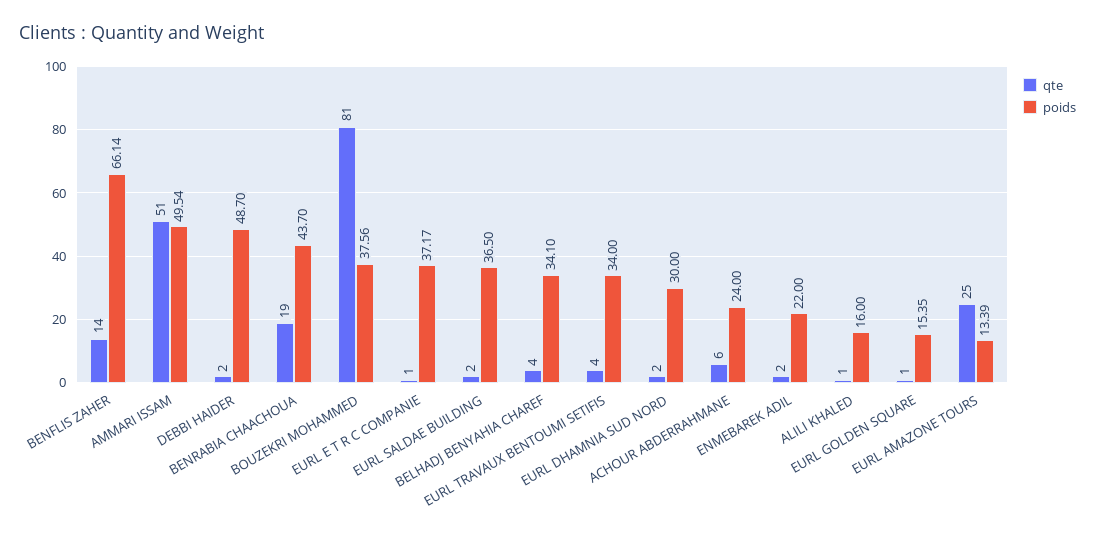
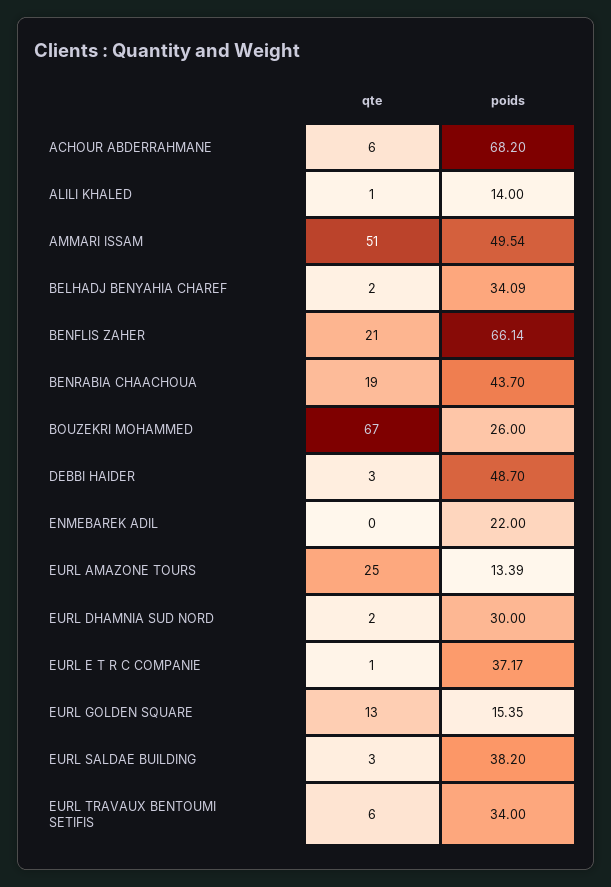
qte, BENFLIS ZAHER: 14 -> 21
qte, DEBBI HAIDER: 2 -> 3
qte, BOUZEKRI MOHAMMED: 81 -> 67
poids, BOUZEKRI MOHAMMED: 37.56 -> 26
qte, EURL SALDAE BUILDING: 2 -> 3
poids, EURL SALDAE BUILDING: 36.5 -> 38.2
qte, BELHADJ BENYAHIA CHAREF: 4 -> 2
poids, BELHADJ BENYAHIA CHAREF: 34.1 -> 34.09
qte, EURL TRAVAUX BENTOUMI SETIFIS: 4 -> 6
poids, ACHOUR ABDERRAHMANE: 24 -> 68.2
qte, ENMEBAREK ADIL: 2 -> 0
poids, ALILI KHALED: 16 -> 14
qte, EURL GOLDEN SQUARE: 1 -> 13

